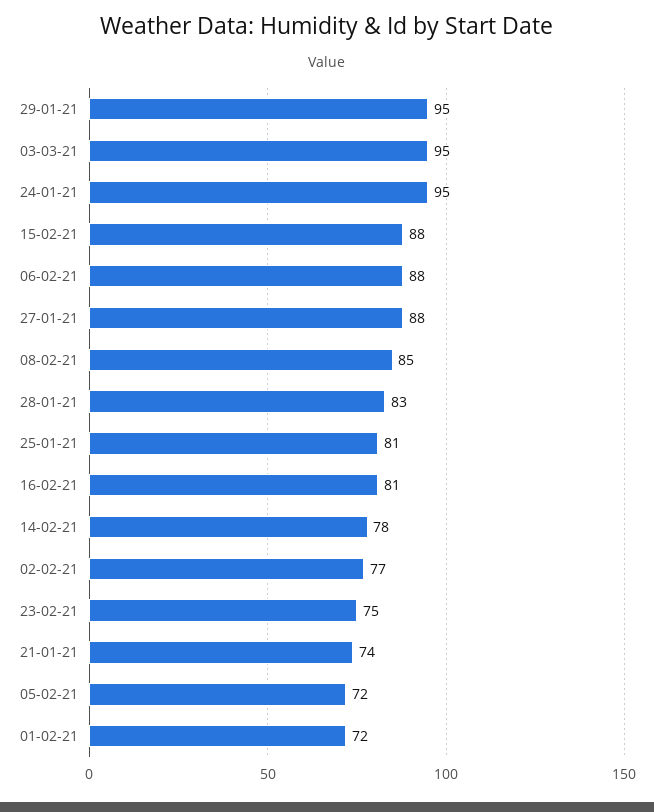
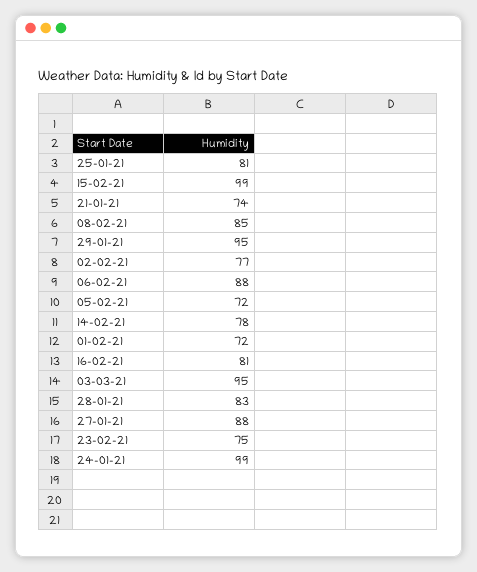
24-01-21: 95 -> 99
15-02-21: 88 -> 99

